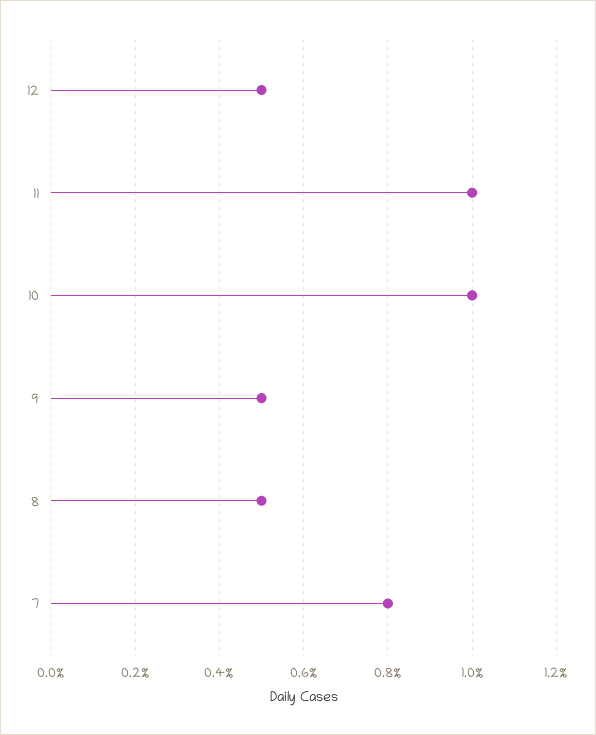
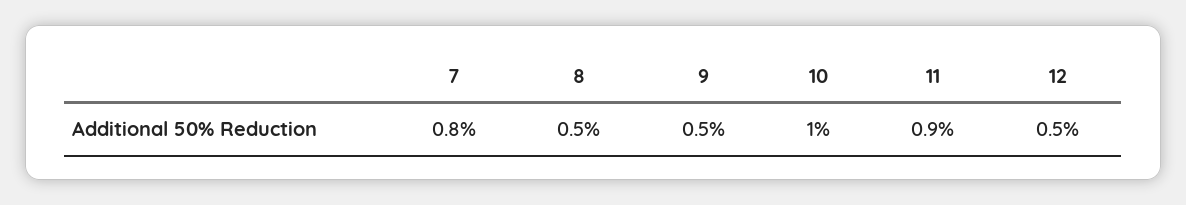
11: 1 -> 0.9

